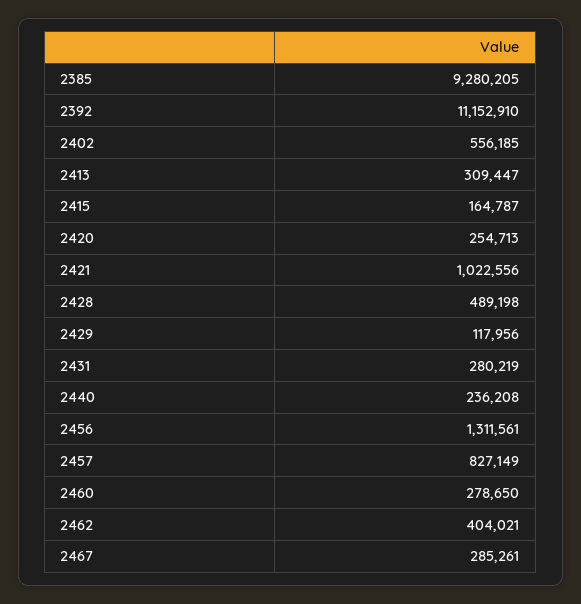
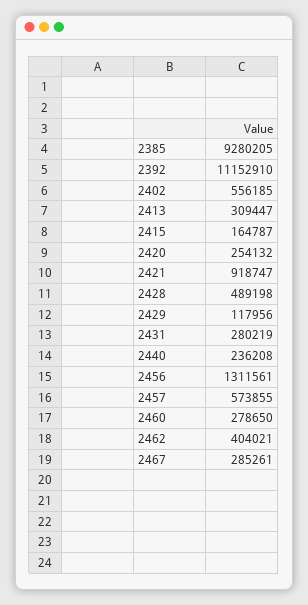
2420: 254713 -> 254132
2421: 1022556 -> 918747
2457: 827149 -> 573855

